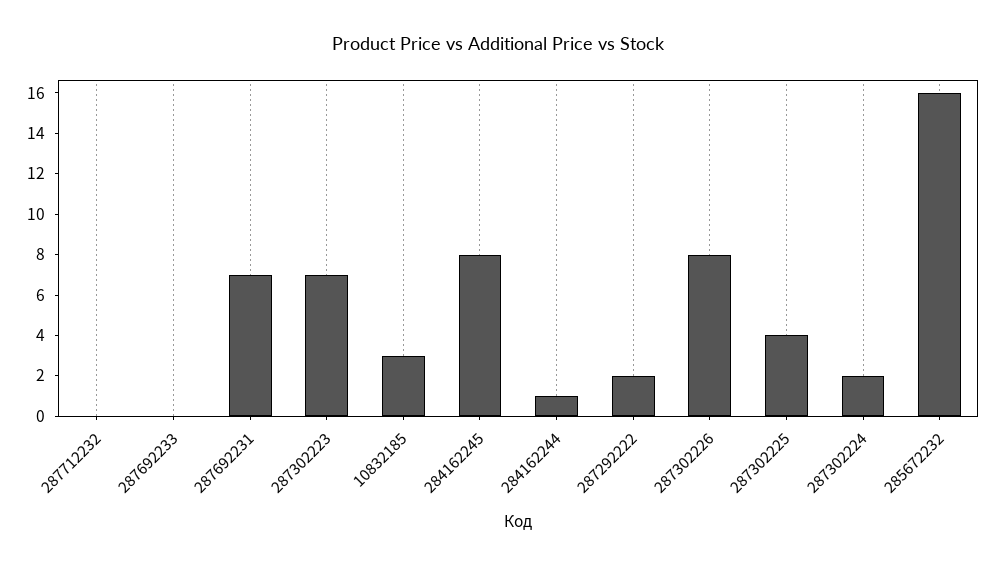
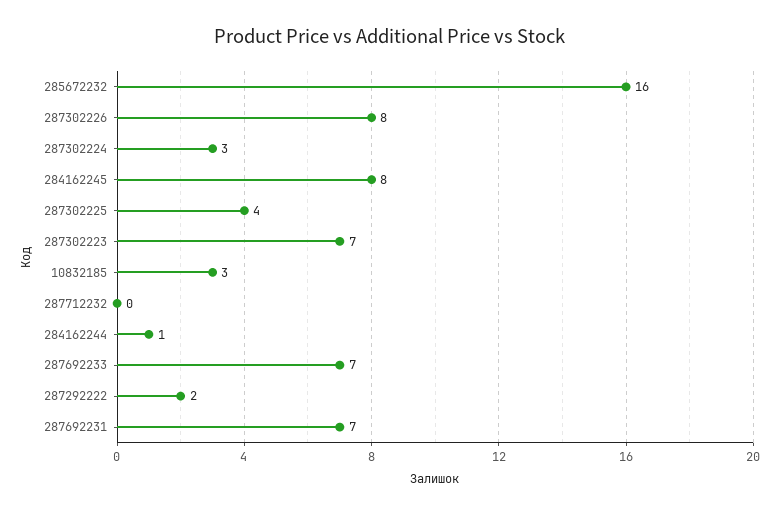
287692233: 0 -> 7
287302224: 2 -> 3

